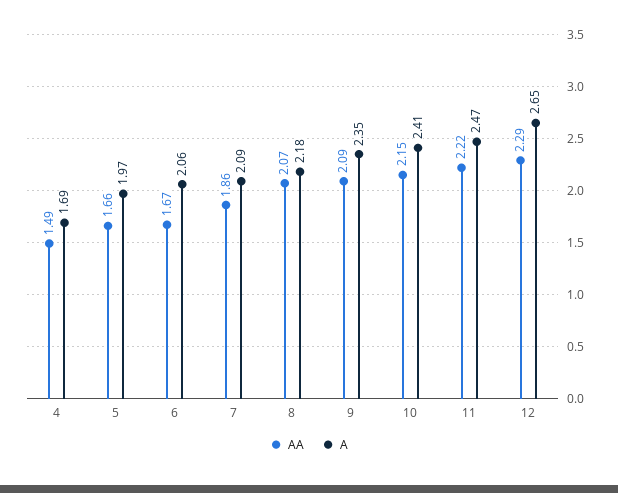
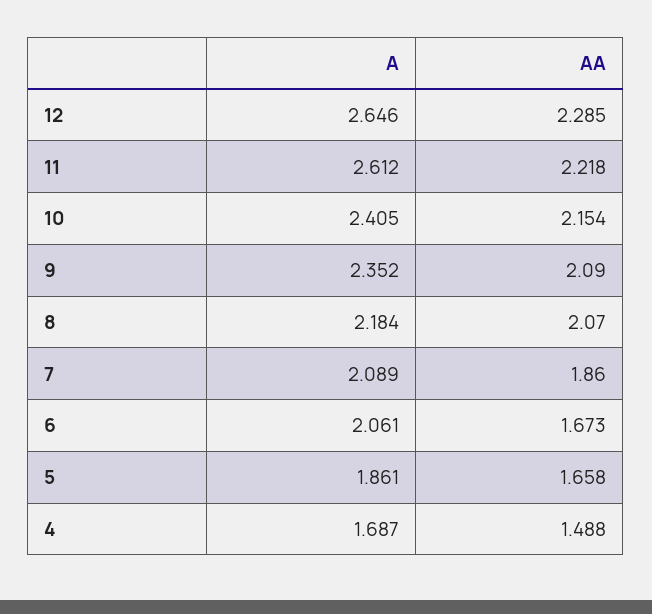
A, 5: 1.97 -> 1.861
A, 11: 2.47 -> 2.612

